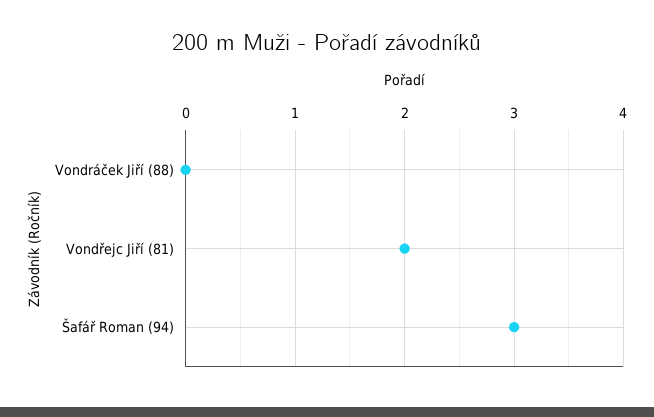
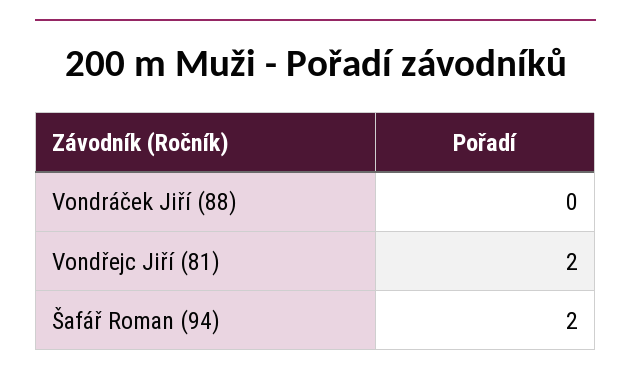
Šafář Roman (94): 3 -> 2

